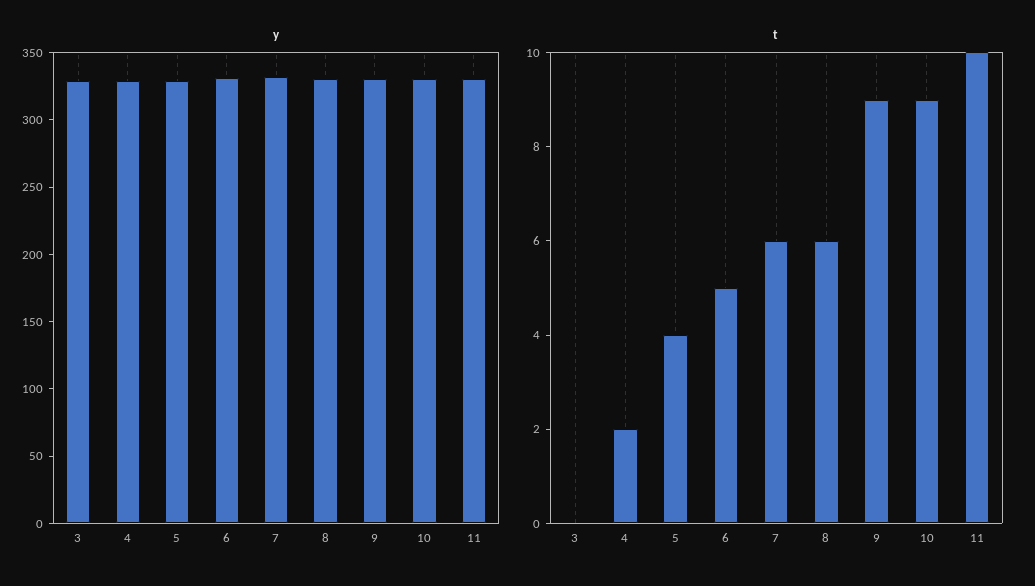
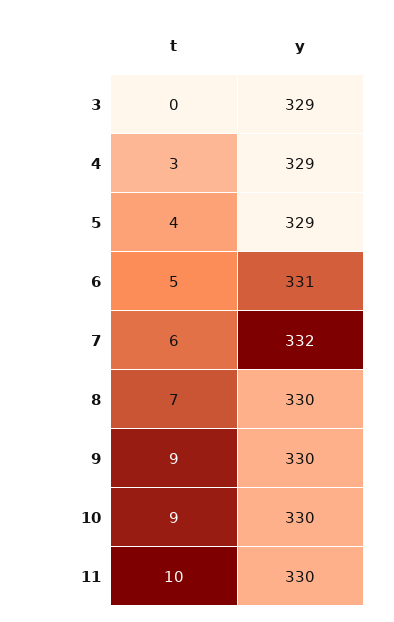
t, 4: 2 -> 3
t, 8: 6 -> 7

